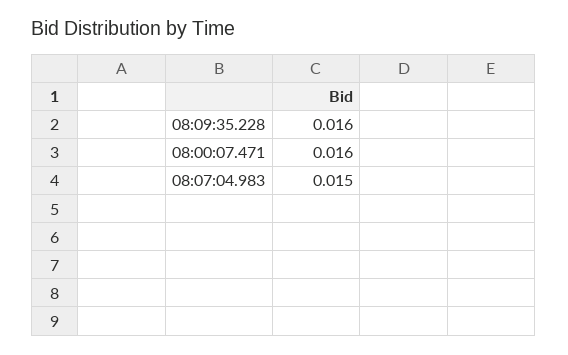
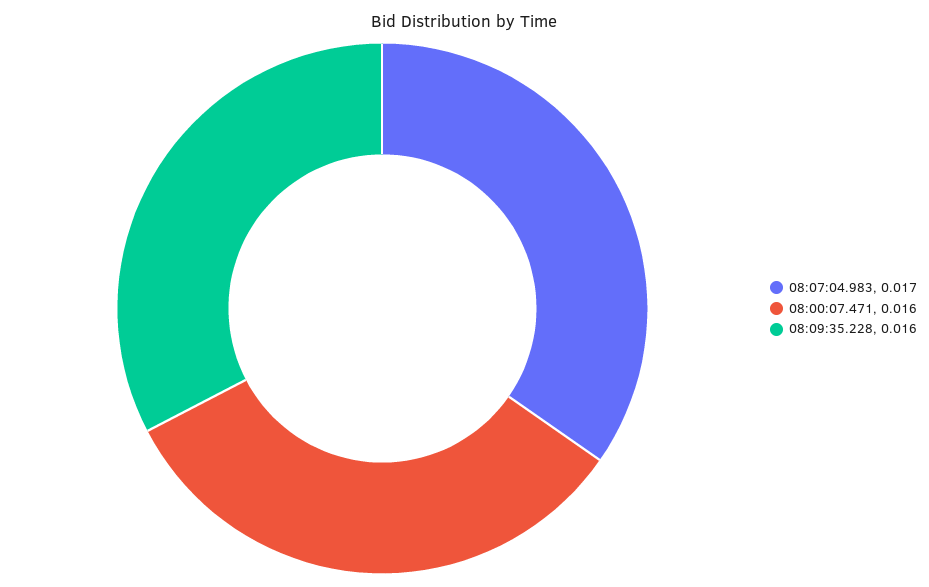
08:07:04.983: 0.015 -> 0.017

